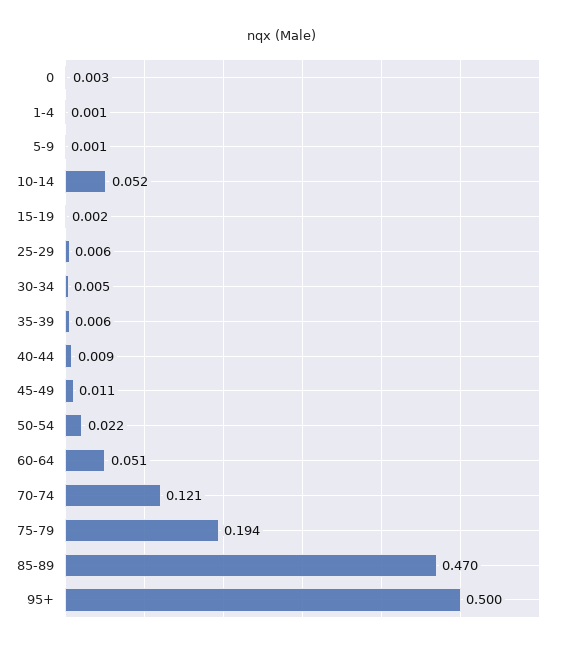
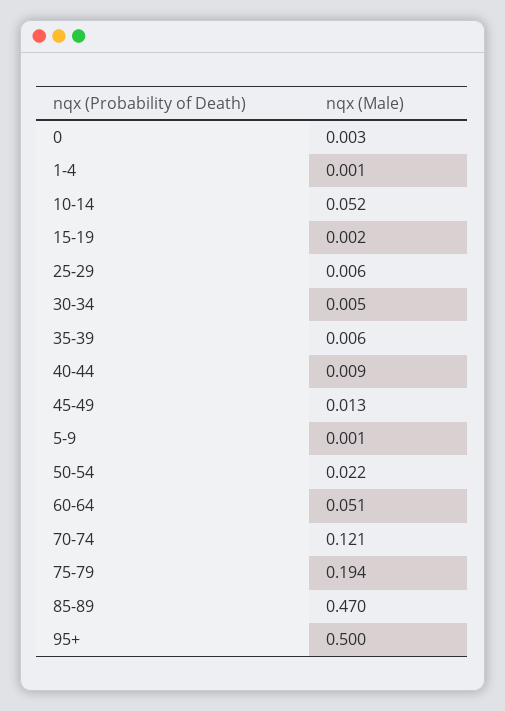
45-49: 0.011 -> 0.013

